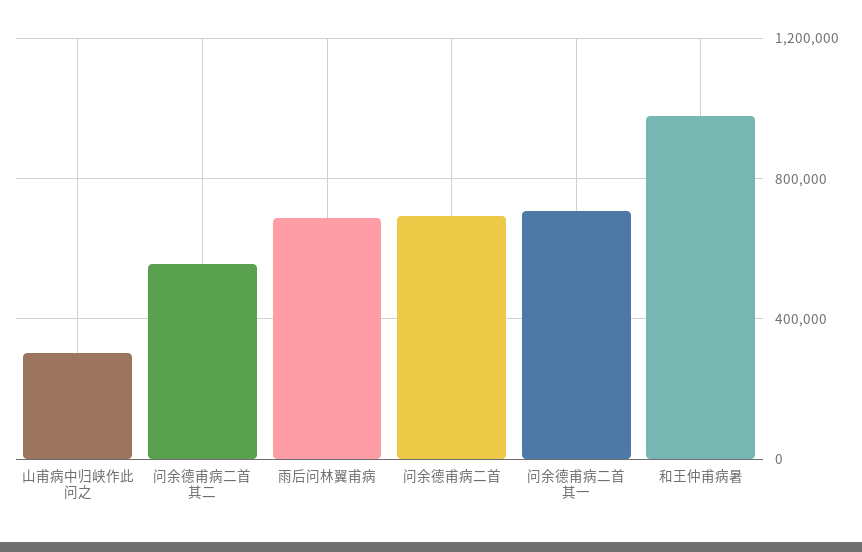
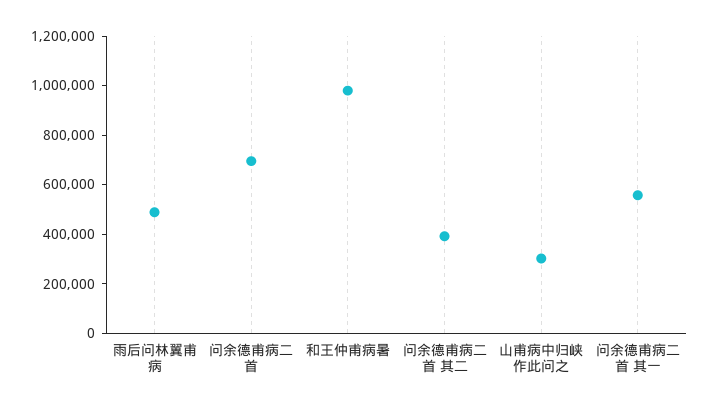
问余德甫病二首 其二: 550000 -> 400000
雨后问林翼甫病: 700000 -> 500000
问余德甫病二首 其一: 700000 -> 550000

